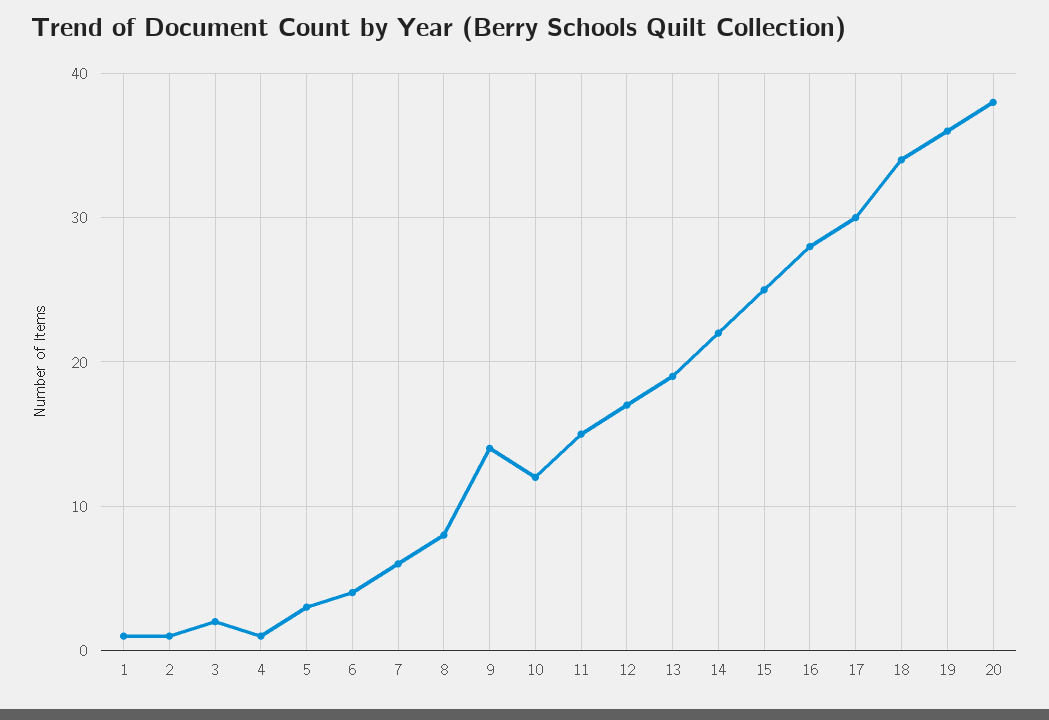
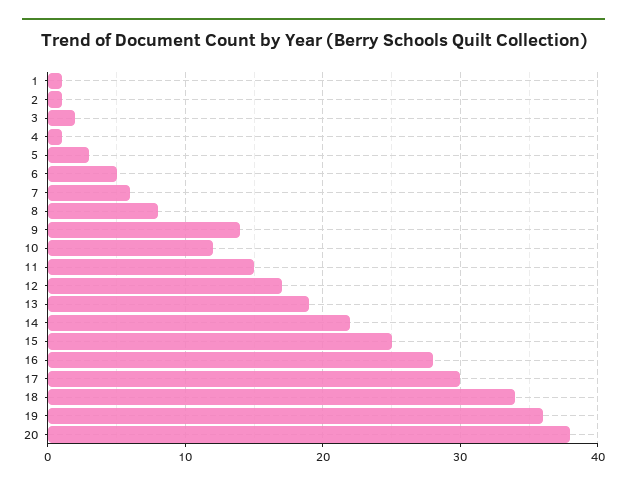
6: 4 -> 5

